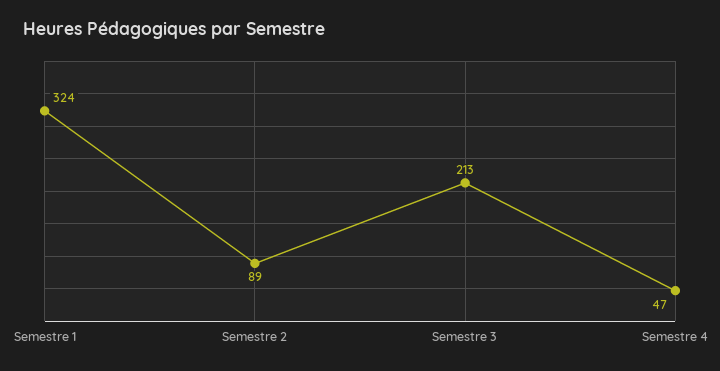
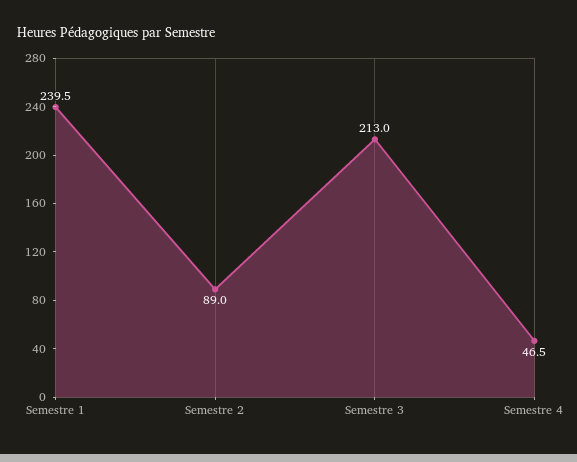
Semestre 1: 324 -> 239.5

